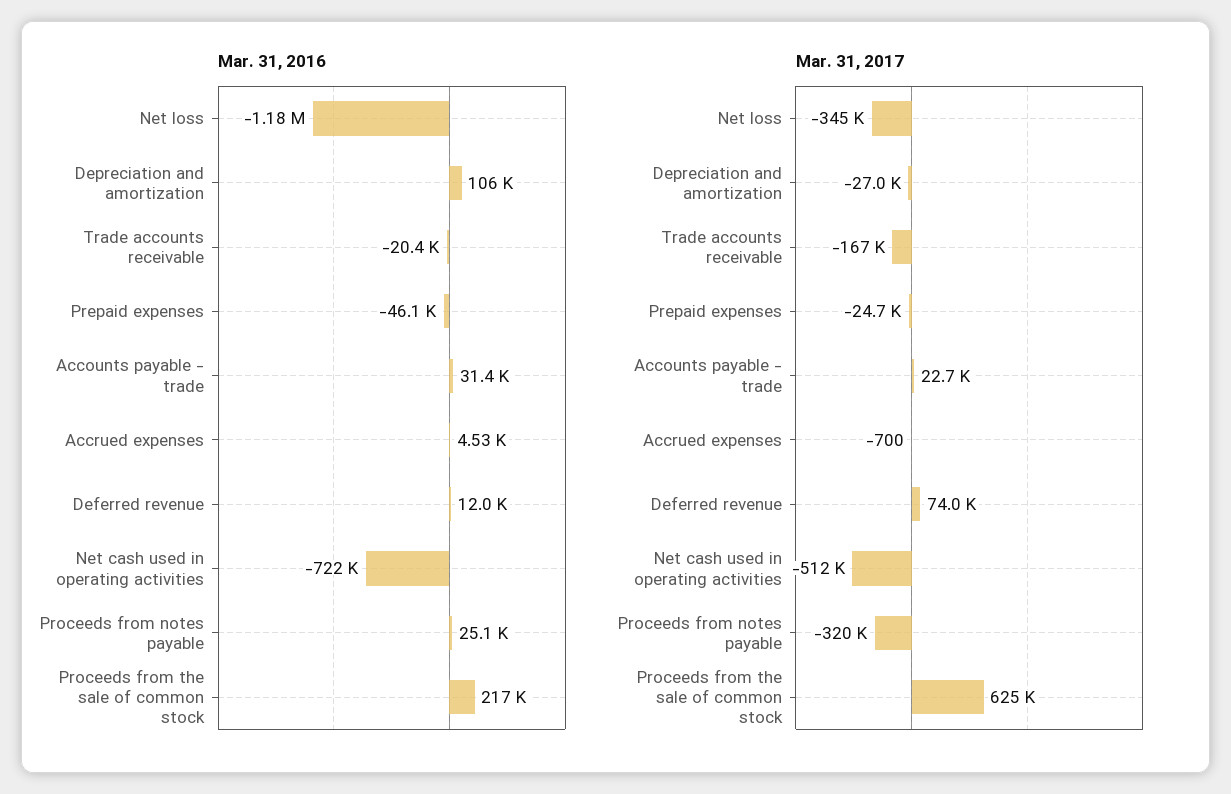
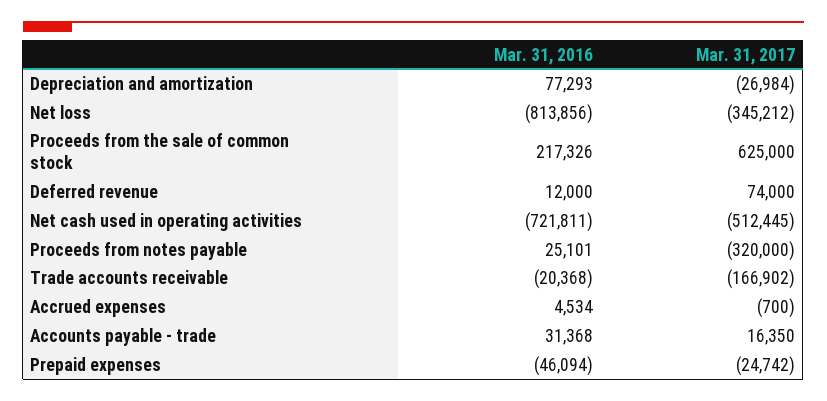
Mar. 31, 2016, Net loss: -1180000 -> -813856
Mar. 31, 2016, Depreciation and amortization: 106000 -> 77293
Mar. 31, 2017, Accounts payable - trade: 22700 -> 16350

